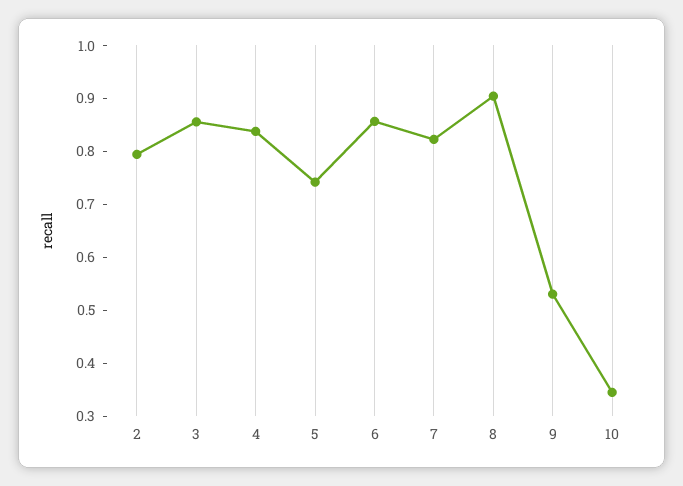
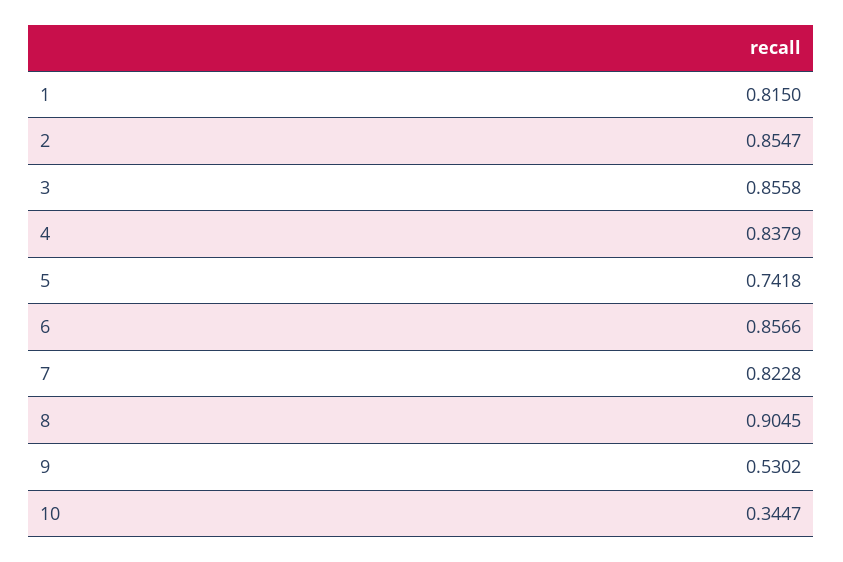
2: 0.8 -> 0.8547
1: none -> 0.815

